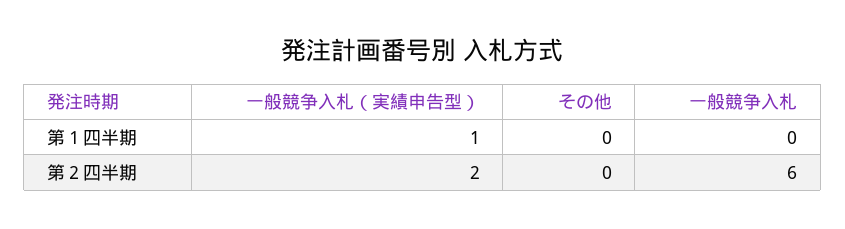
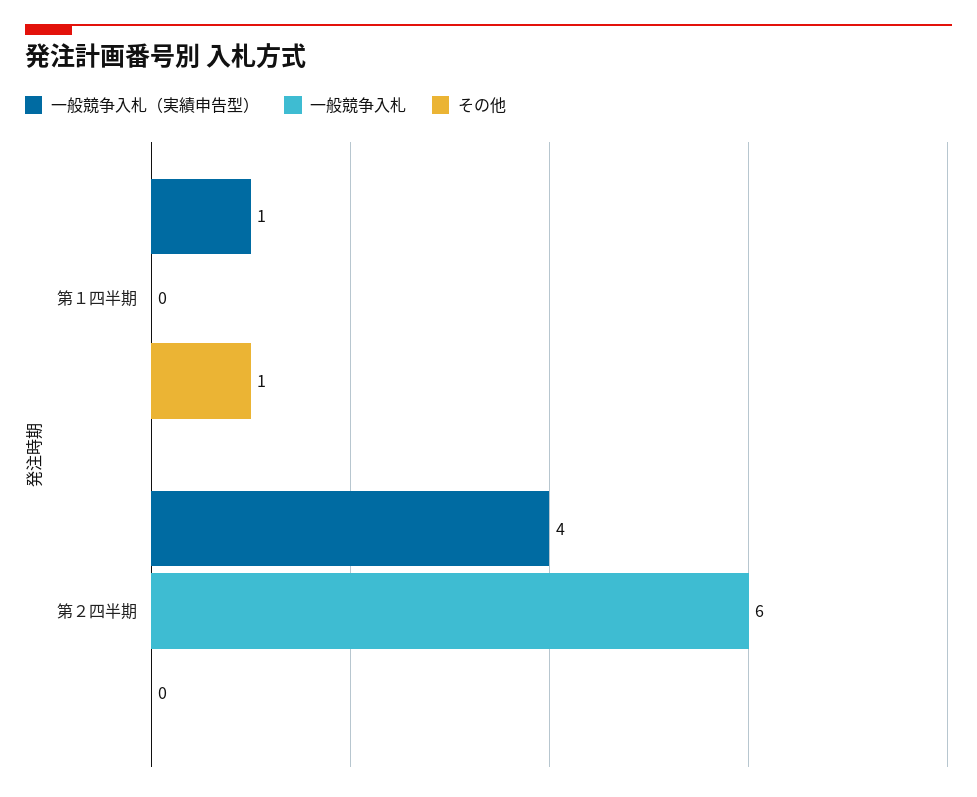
その他, 第１四半期: 0 -> 1
一般競争入札（実績申告型）, 第２四半期: 2 -> 4

